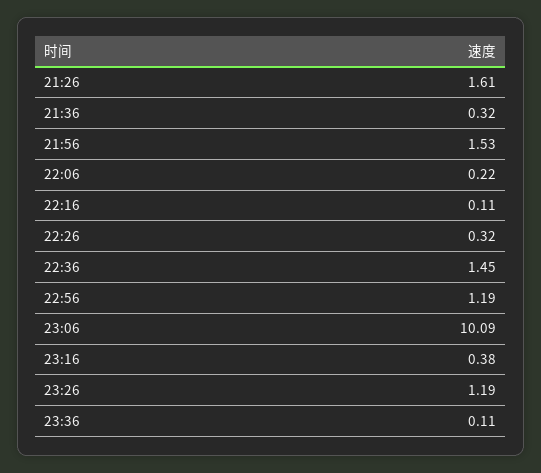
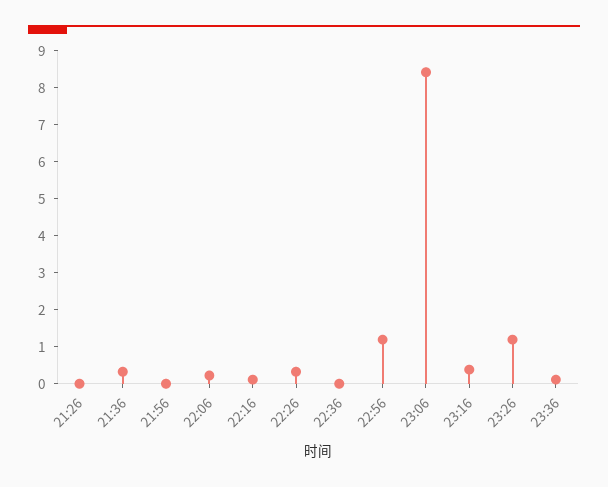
21:26: 1.61 -> 0
21:56: 1.53 -> 0
22:36: 1.45 -> 0
23:06: 10.09 -> 8.5

